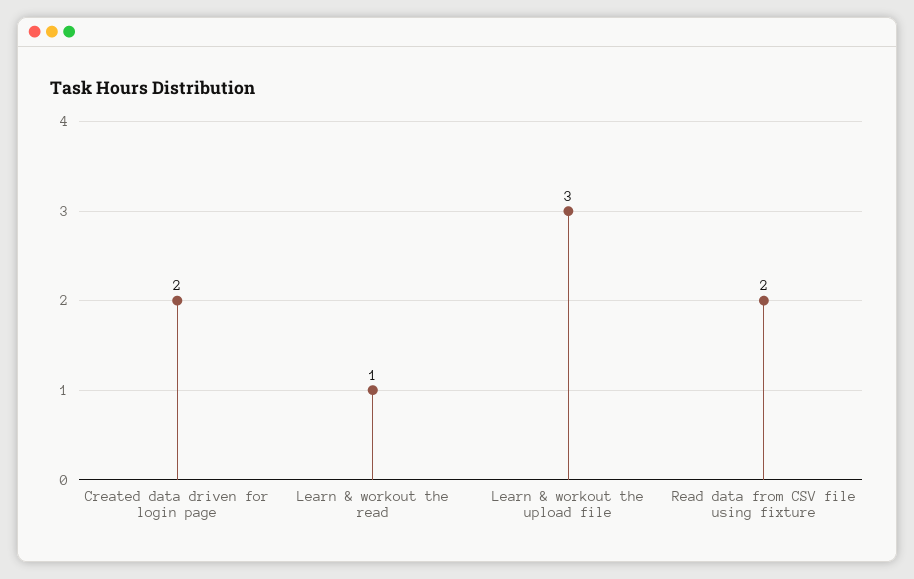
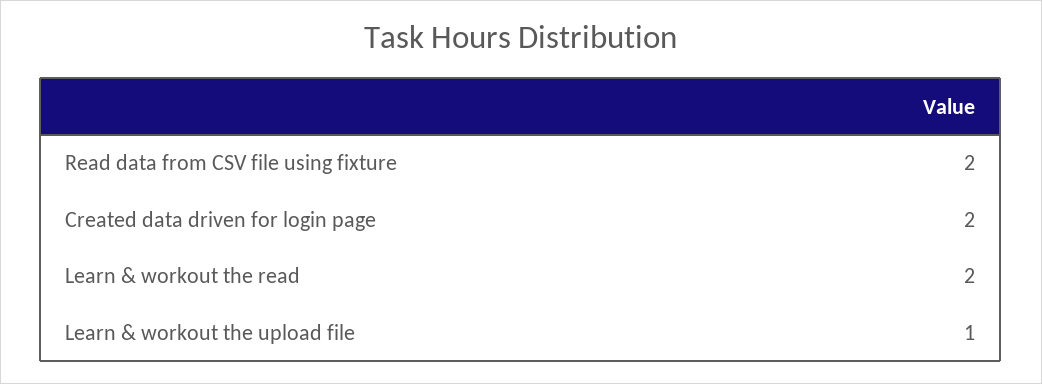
Learn & workout the read: 1 -> 2
Learn & workout the upload file: 3 -> 1

